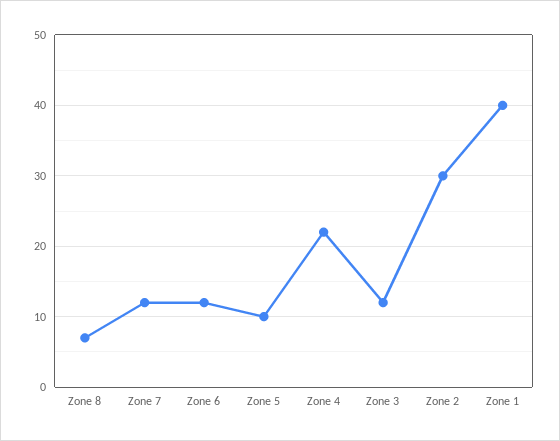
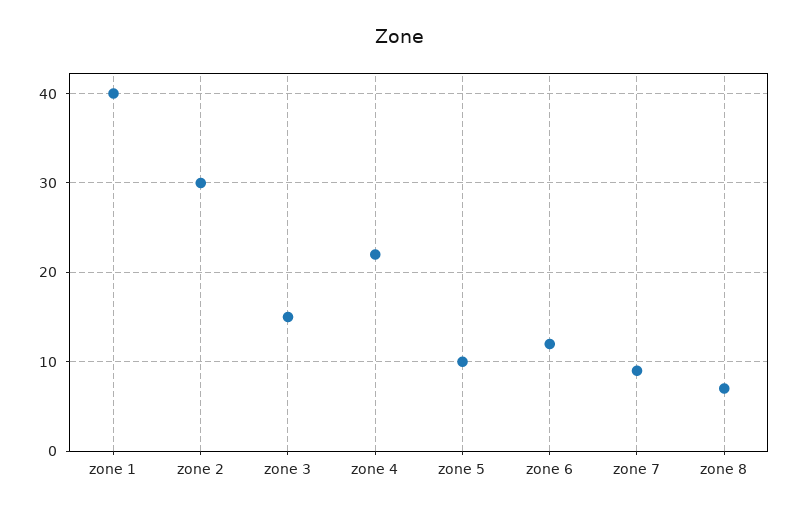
Zone 7: 12 -> 9
Zone 3: 12 -> 15

